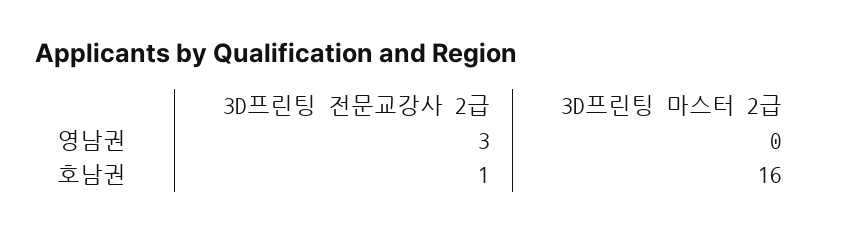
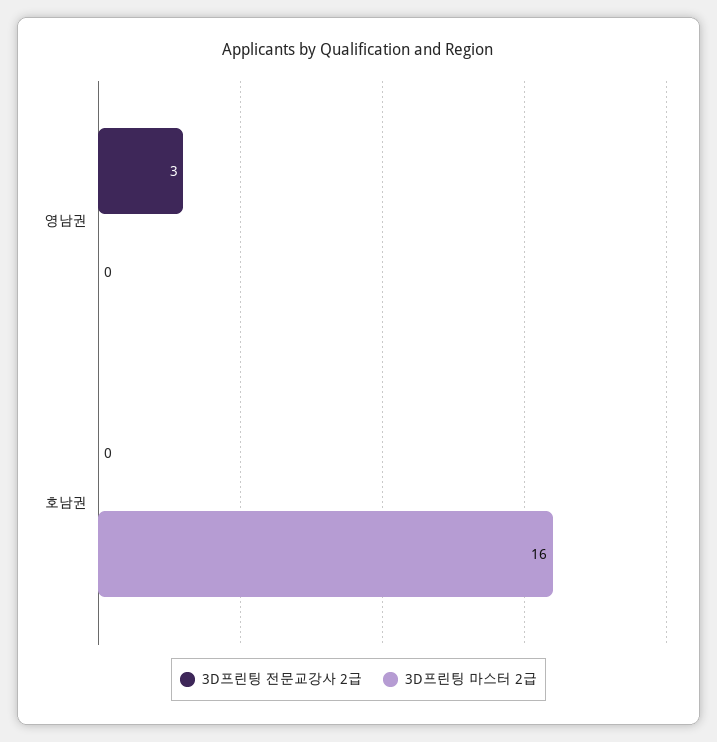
3D프린팅 전문교강사 2급, 호남권: 1 -> 0

